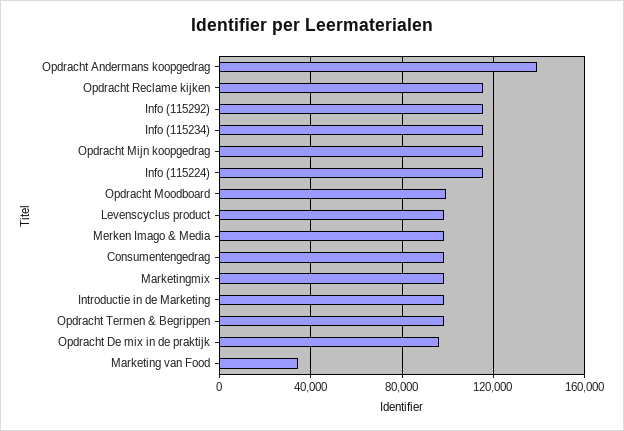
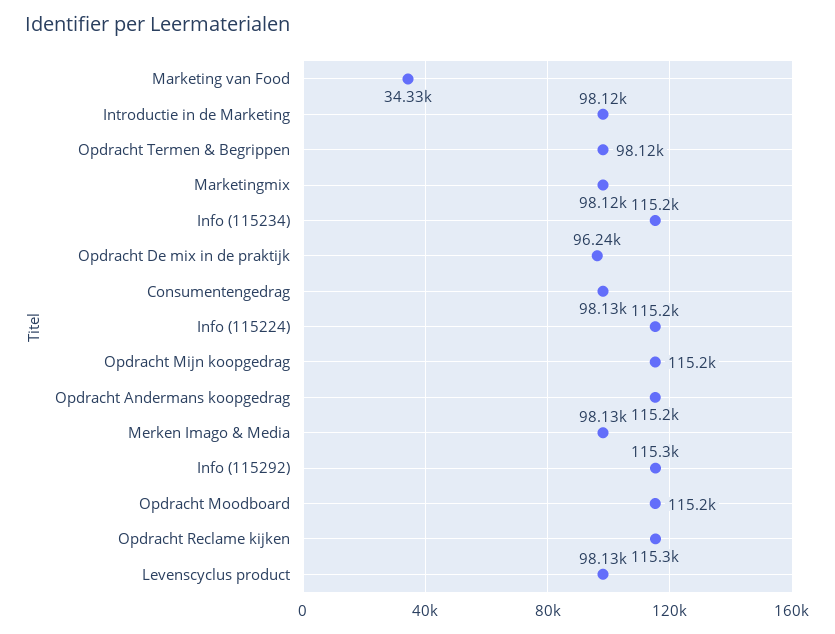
Opdracht Andermans koopgedrag: 140000 -> 115200
Opdracht Moodboard: 100000 -> 115200

